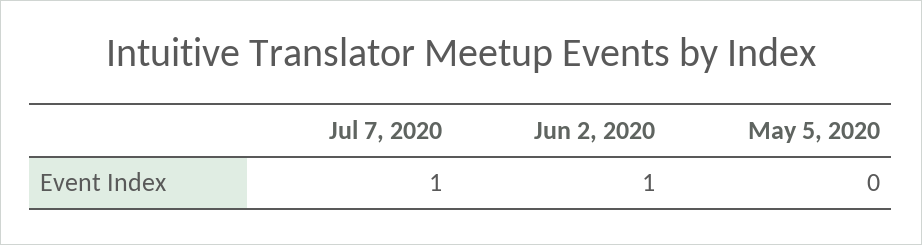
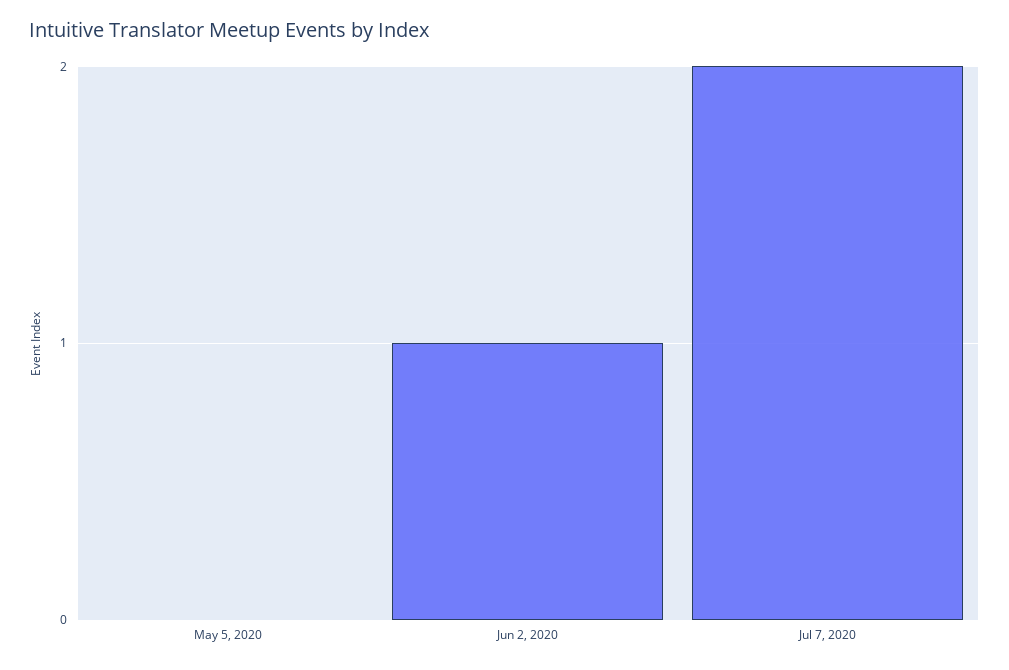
Jul 7, 2020: 1 -> 2

